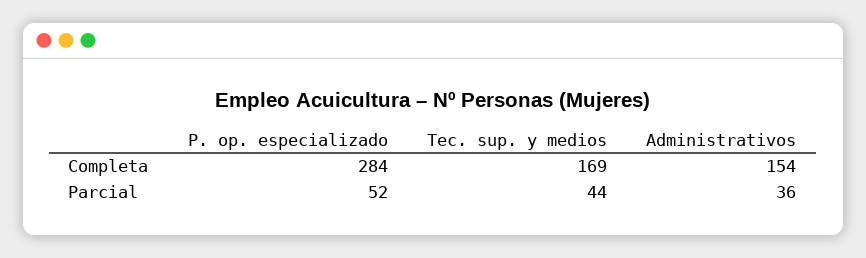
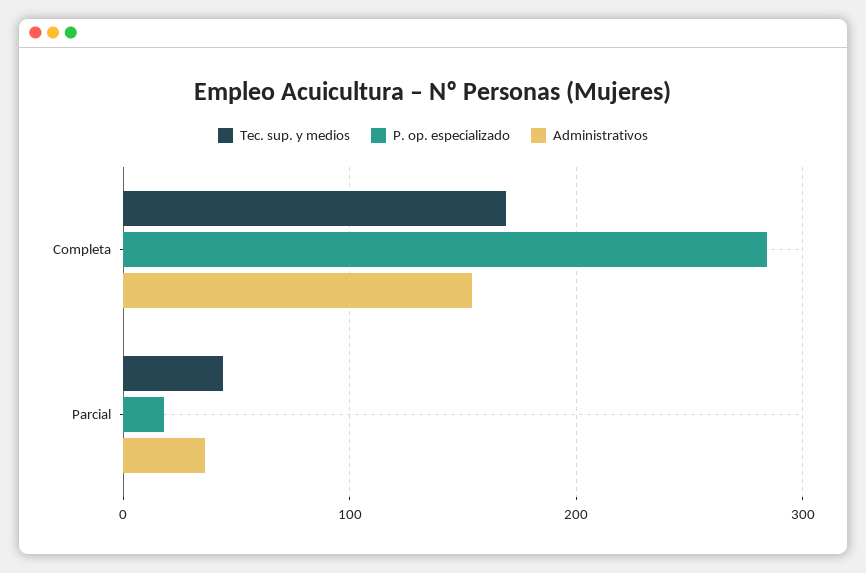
P. op. especializado, Parcial: 52 -> 20

